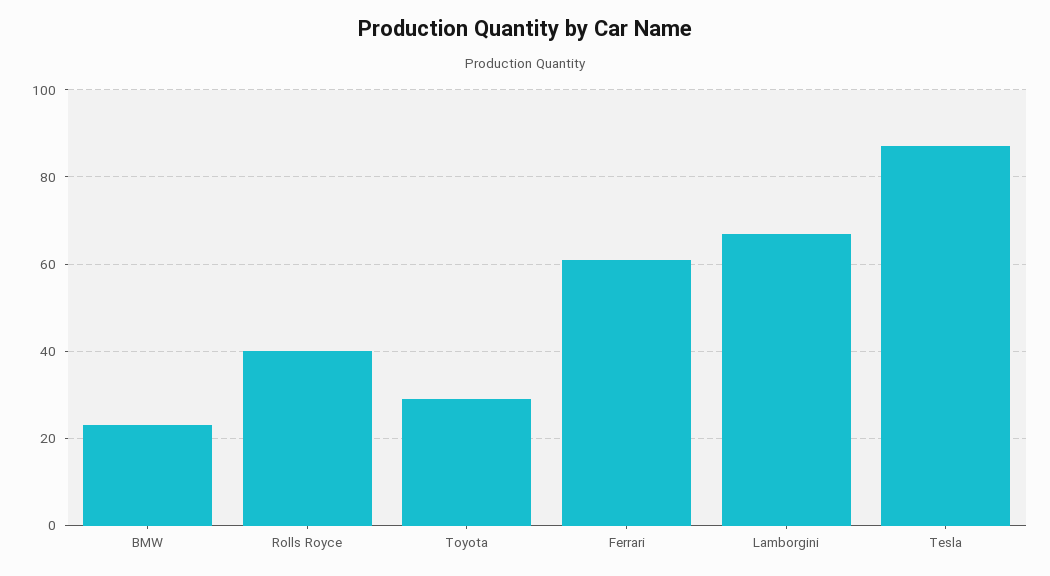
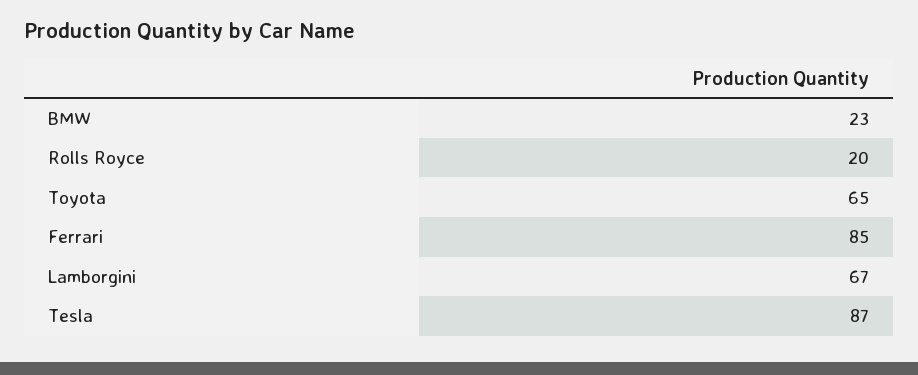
Rolls Royce: 40 -> 20
Toyota: 30 -> 65
Ferrari: 60 -> 85

